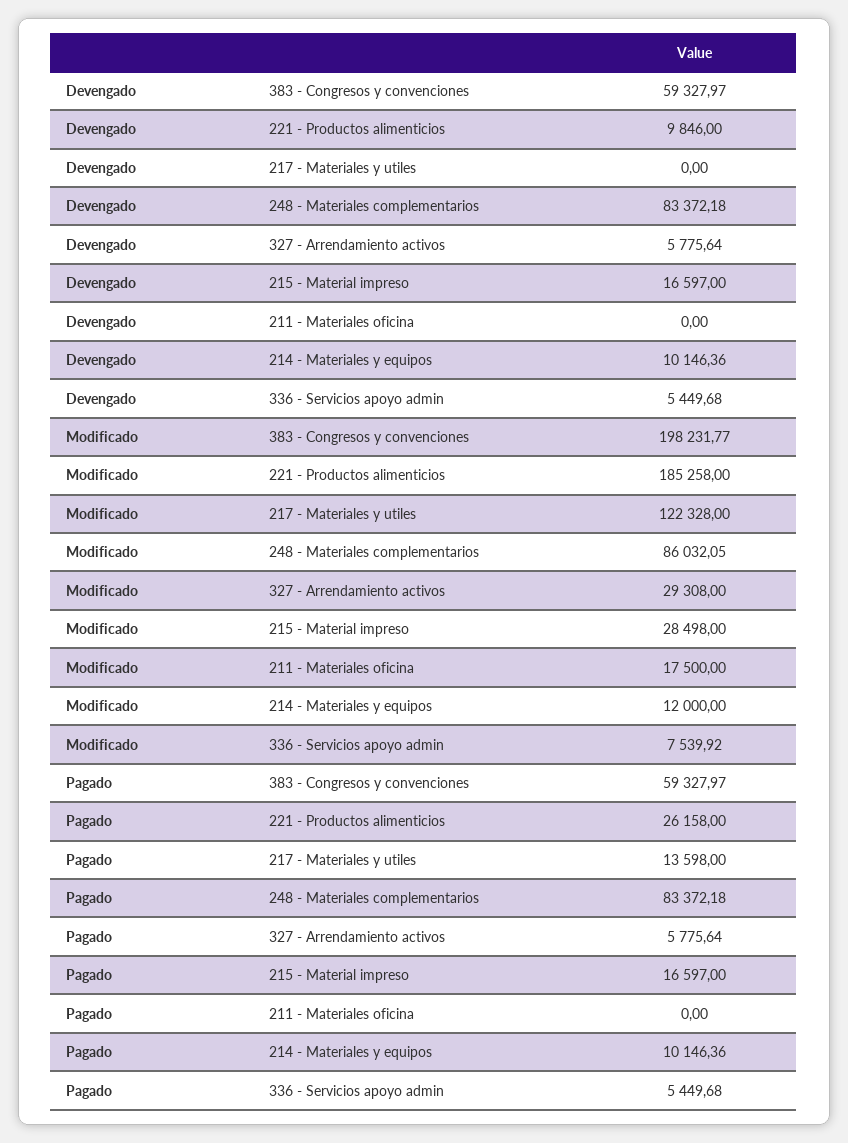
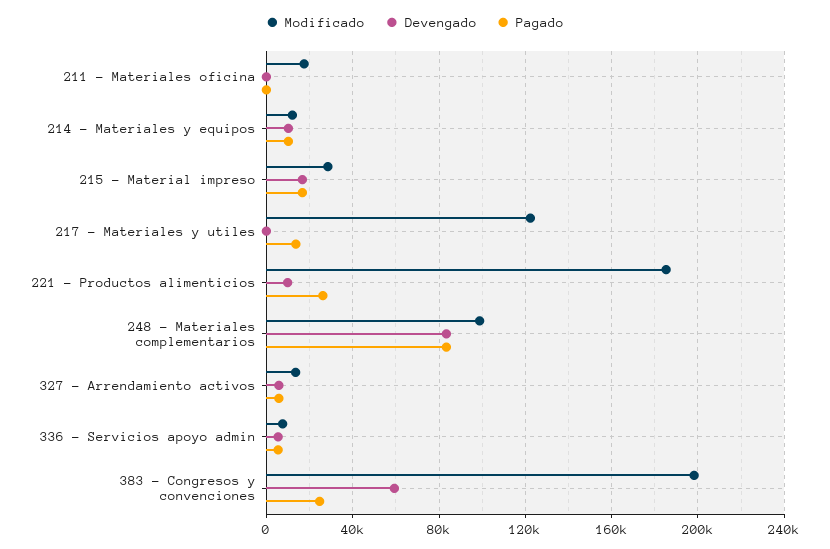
Modificado, 248 - Materiales complementarios: 86032.05 -> 100000
Modificado, 327 - Arrendamiento activos: 29308 -> 15000
Pagado, 383 - Congresos y convenciones: 59327.97 -> 25000

